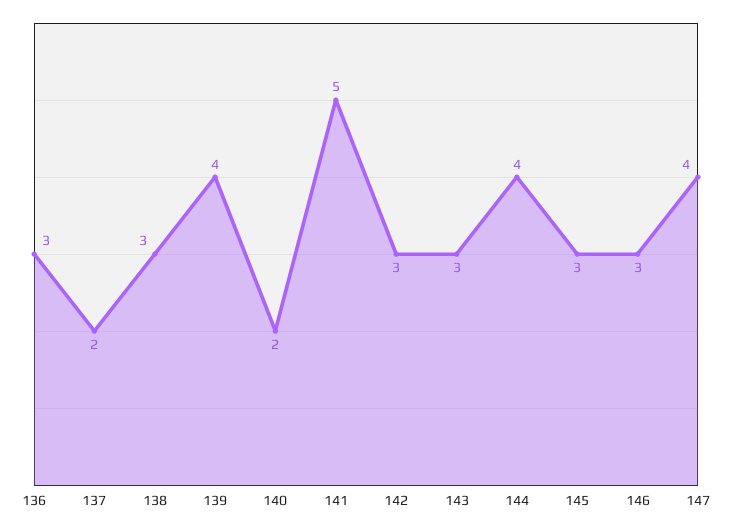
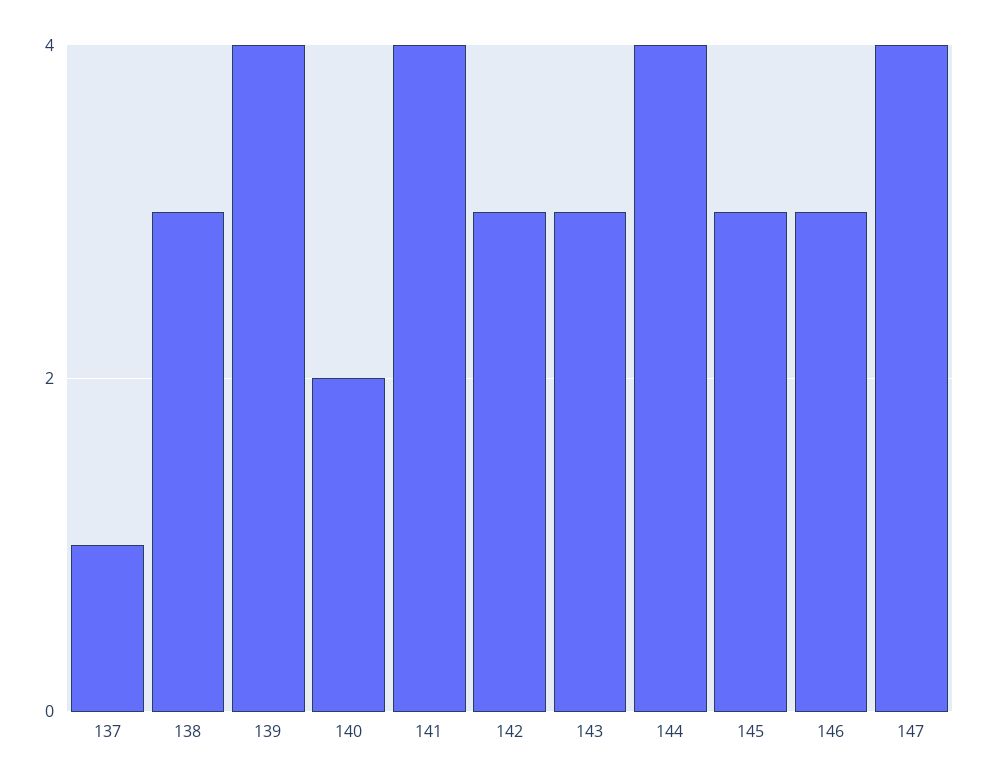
136: 3 -> none
137: 2 -> 1
141: 5 -> 4

